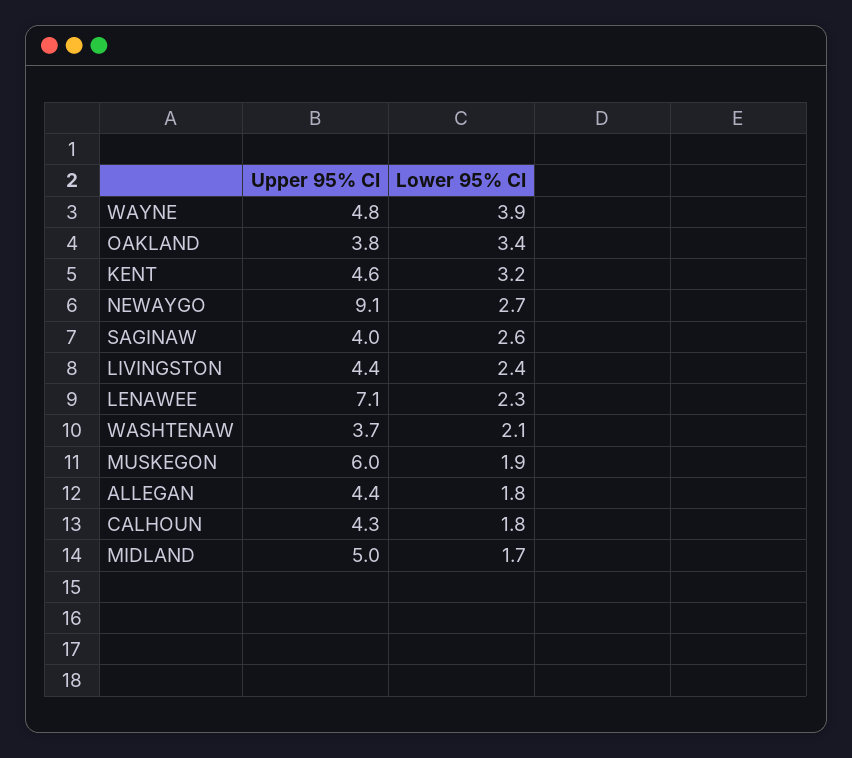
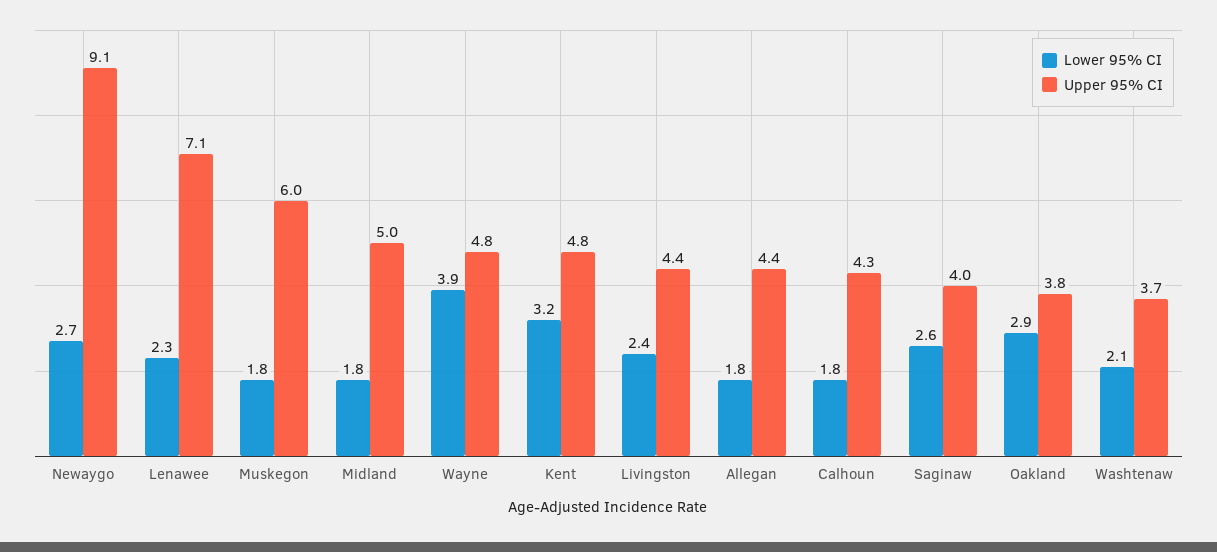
Lower 95% CI, OAKLAND: 3.4 -> 2.9
Upper 95% CI, KENT: 4.6 -> 4.8
Lower 95% CI, MUSKEGON: 1.9 -> 1.8
Lower 95% CI, MIDLAND: 1.7 -> 1.8

